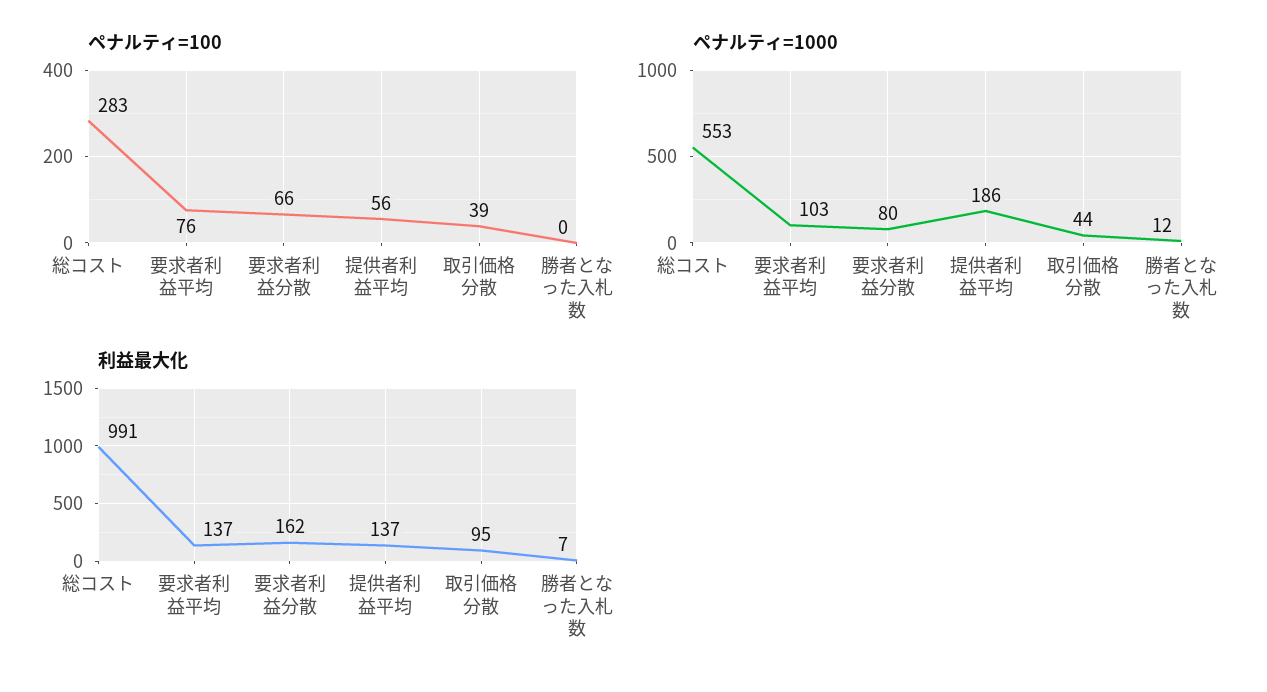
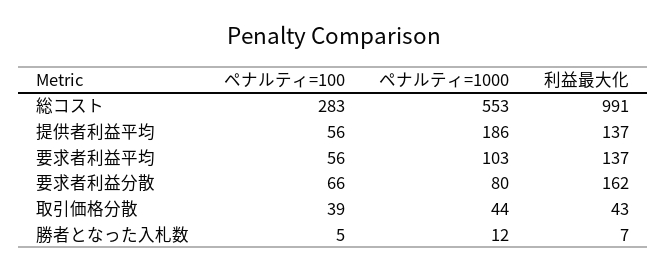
ペナルティ=100, 要求者利益平均: 76 -> 56
ペナルティ=100, 勝者となった入札数: 0 -> 5
利益最大化, 取引価格分散: 95 -> 43

